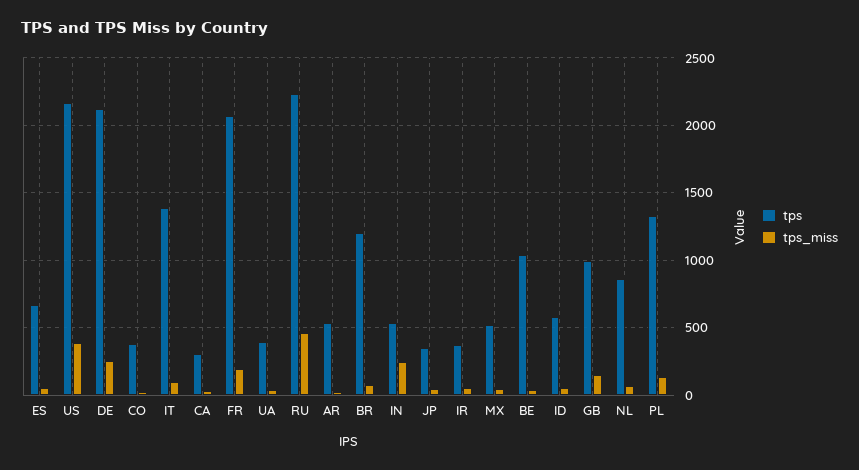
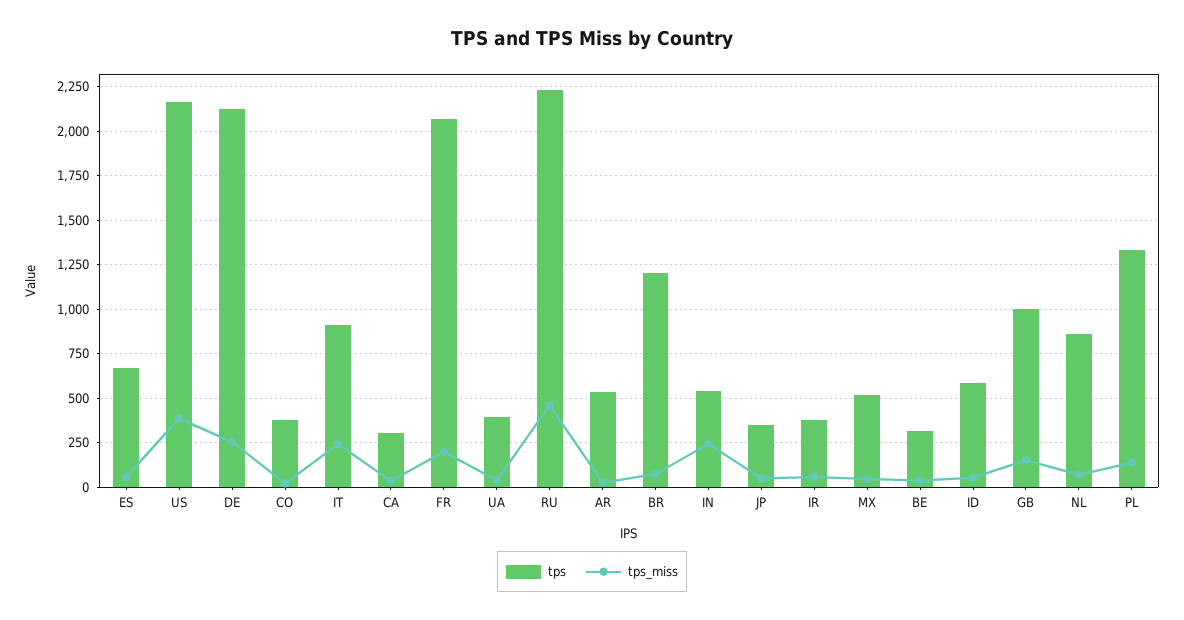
tps, IT: 1400 -> 900
tps_miss, IT: 100 -> 250
tps, BE: 1050 -> 300

